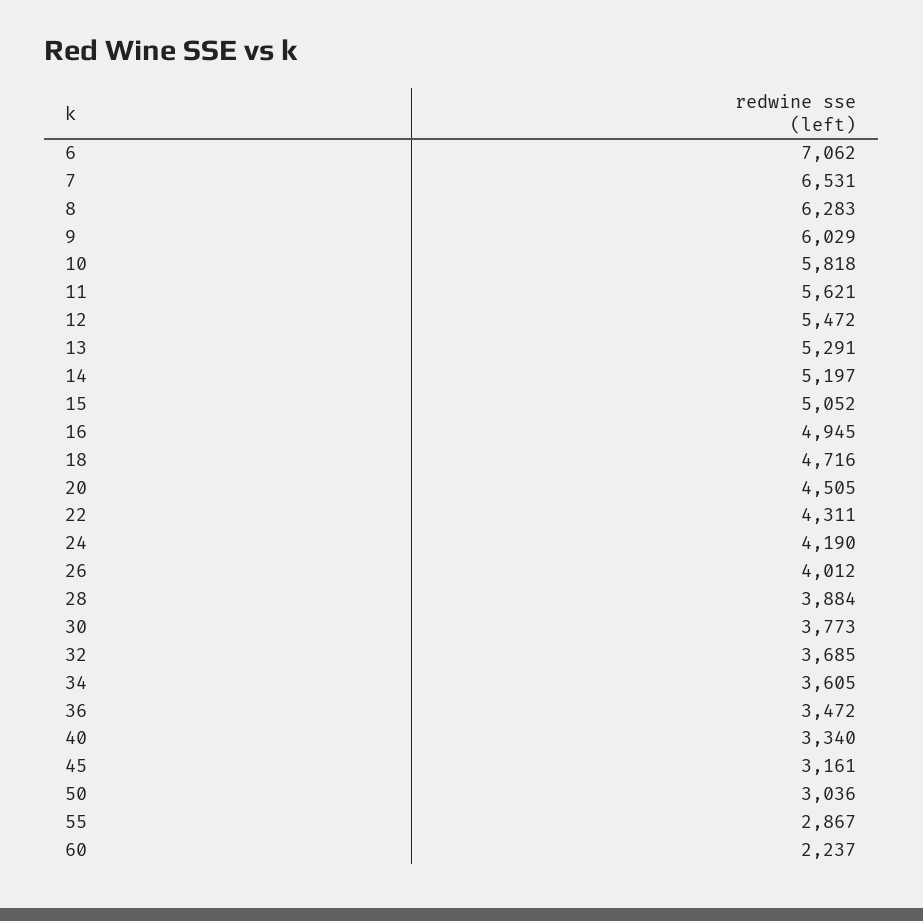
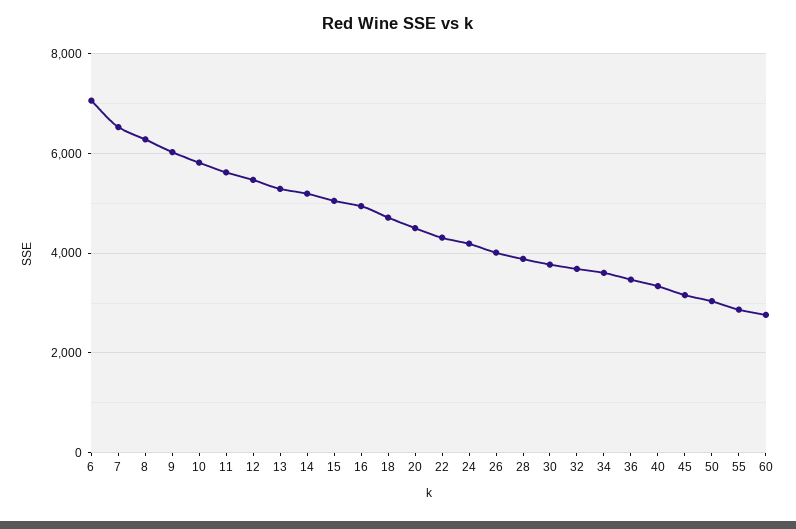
60: 2237 -> 2800

